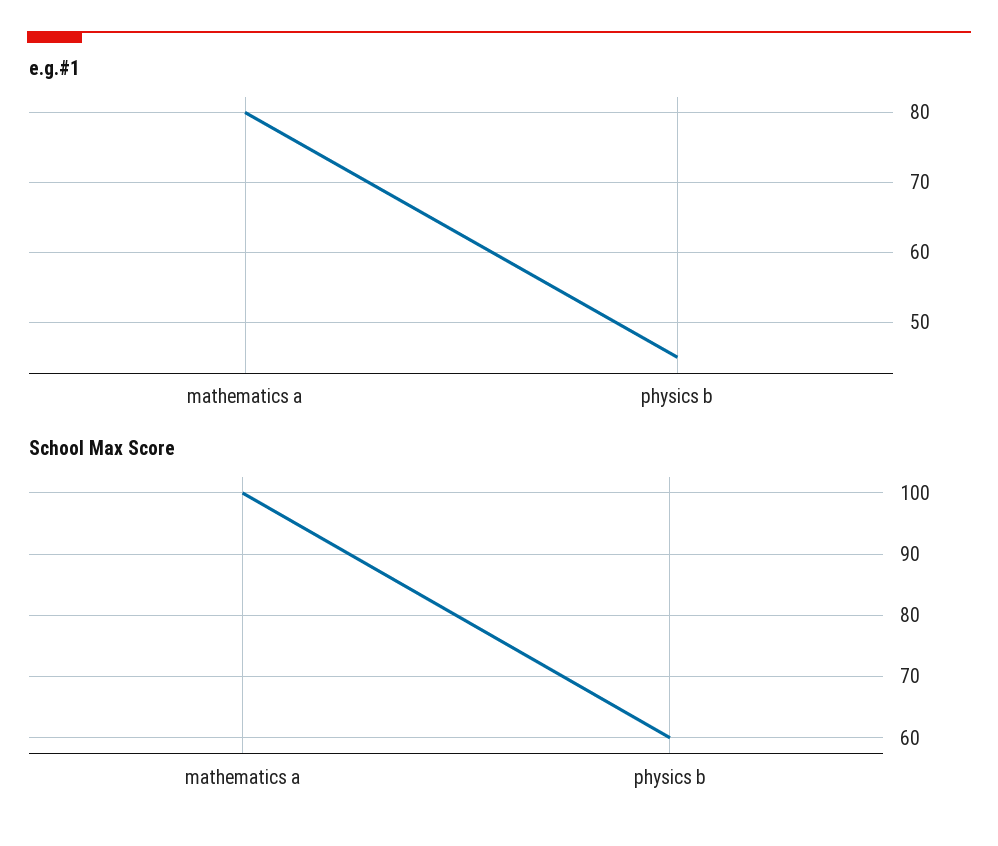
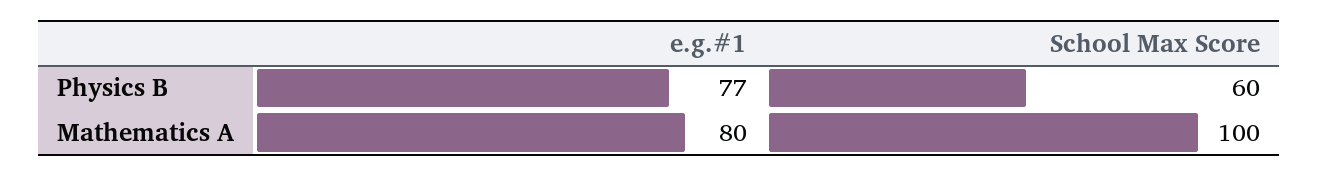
e.g.#1, physics b: 45 -> 77

